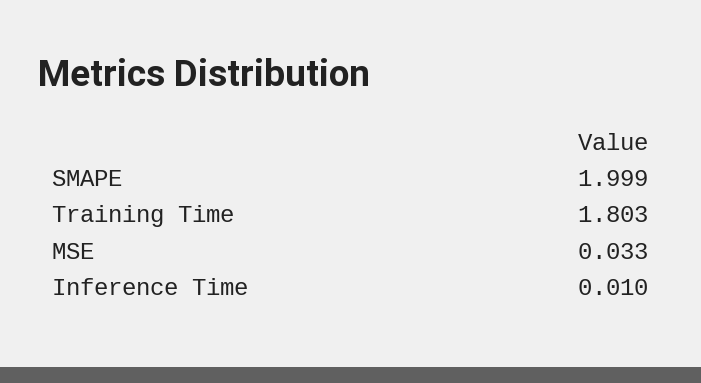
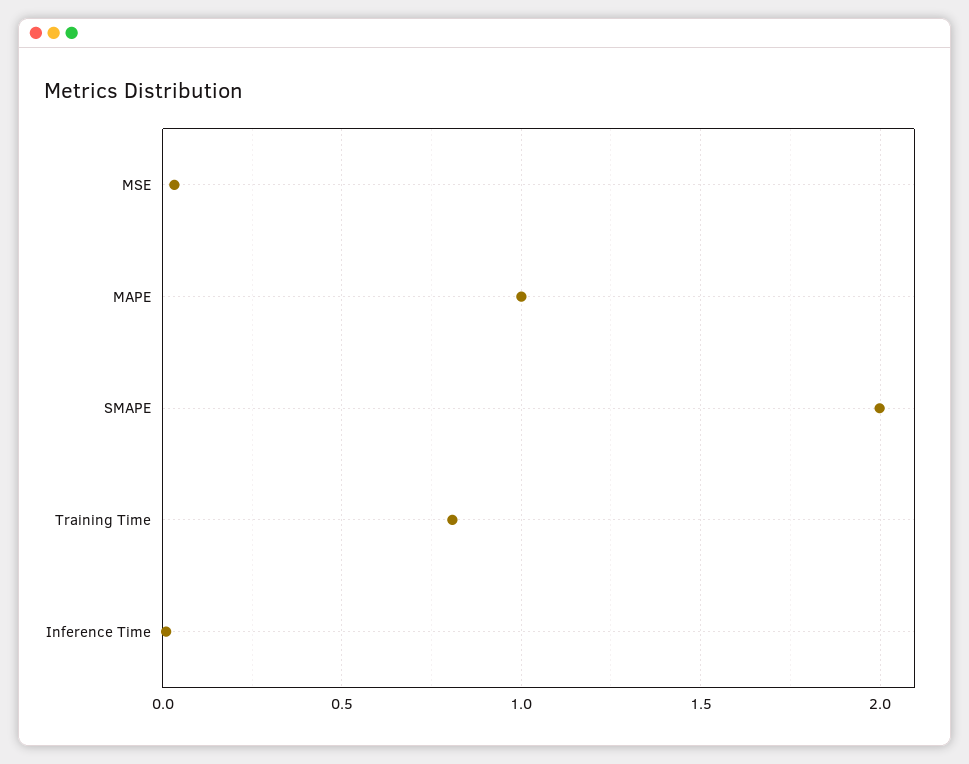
Training Time: 1.803 -> 0.8
MAPE: none -> 1

